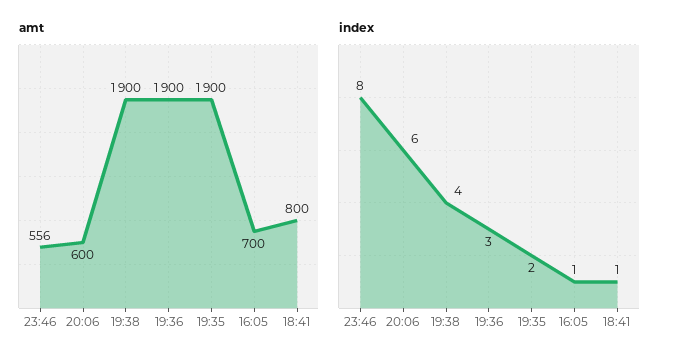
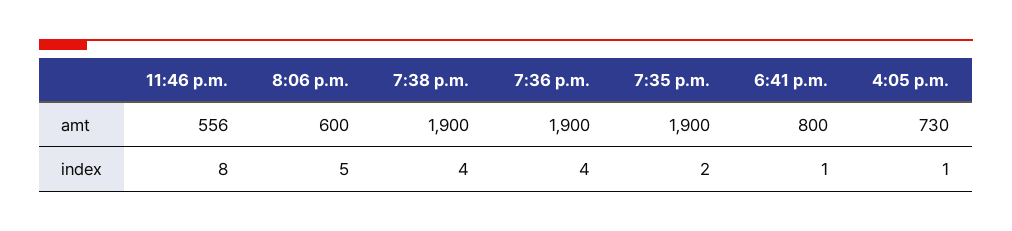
amt, 16:05: 700 -> 730
index, 20:06: 6 -> 5
index, 19:36: 3 -> 4

